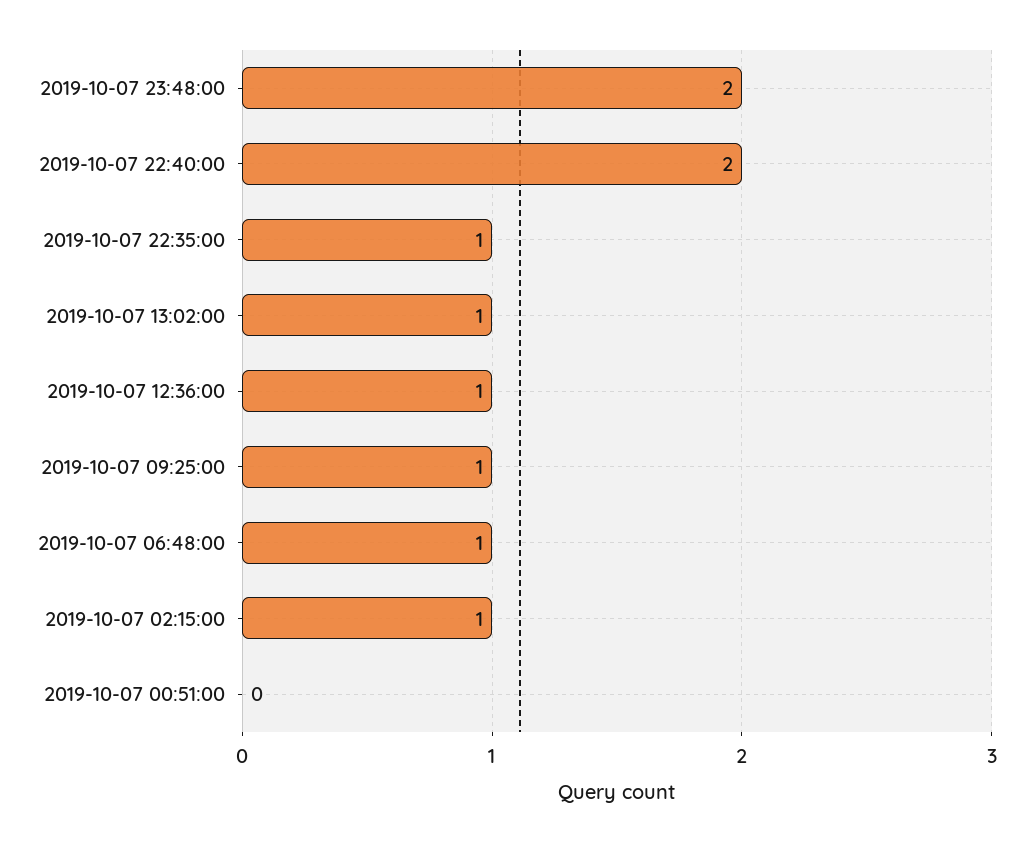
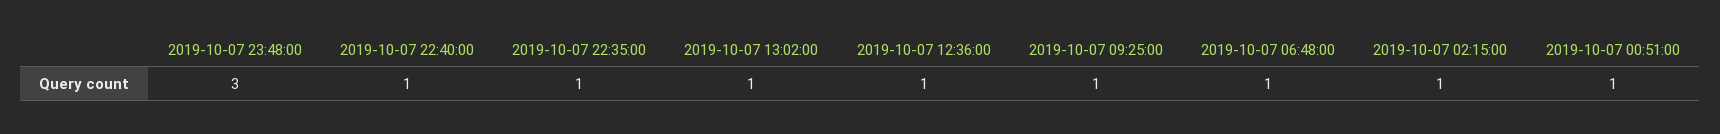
2019-10-07 23:48:00: 2 -> 3
2019-10-07 22:40:00: 2 -> 1
2019-10-07 00:51:00: 0 -> 1

